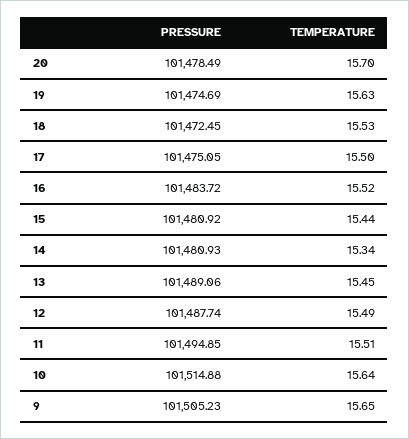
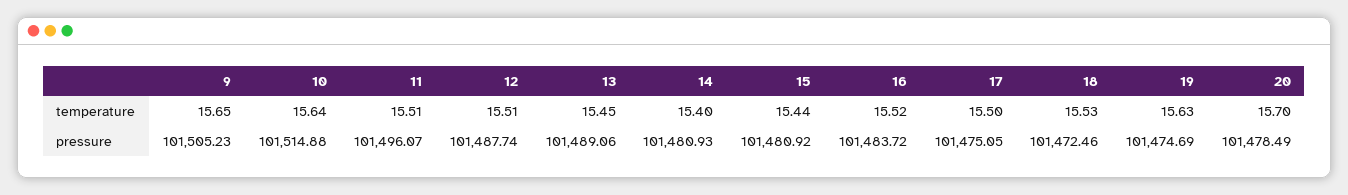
PRESSURE, 18: 101472.45 -> 101472.46
TEMPERATURE, 14: 15.34 -> 15.4
TEMPERATURE, 12: 15.49 -> 15.51
PRESSURE, 11: 101494.85 -> 101496.07

